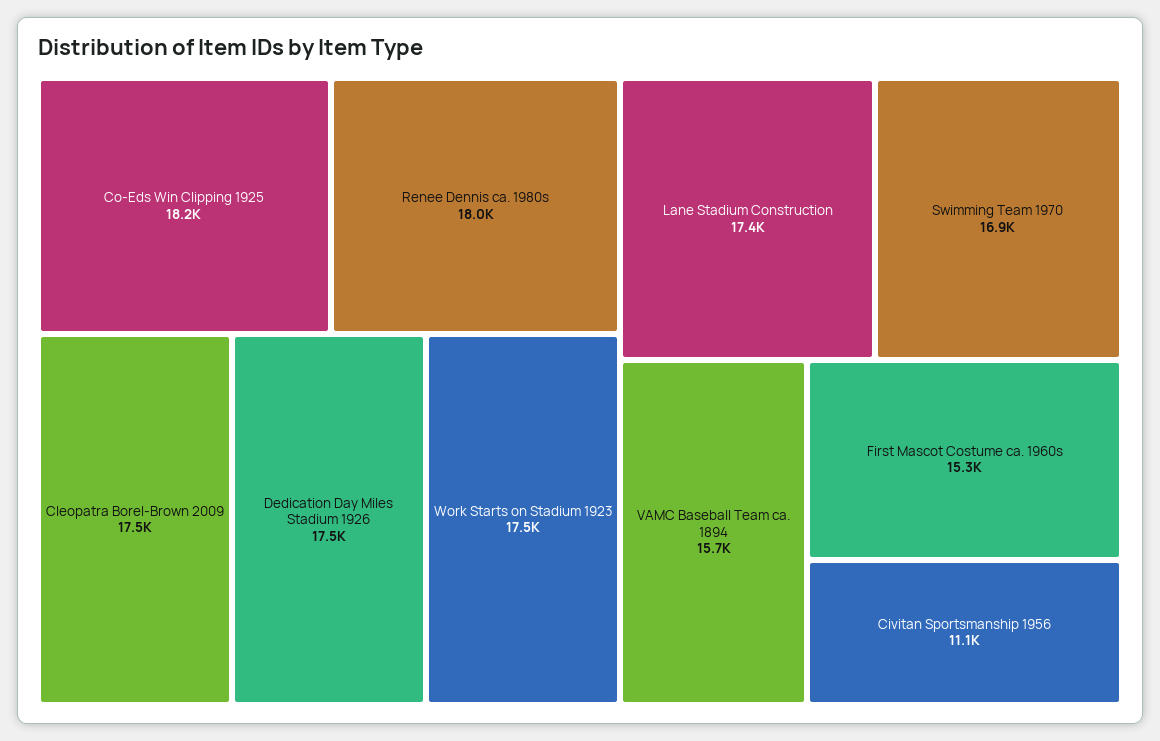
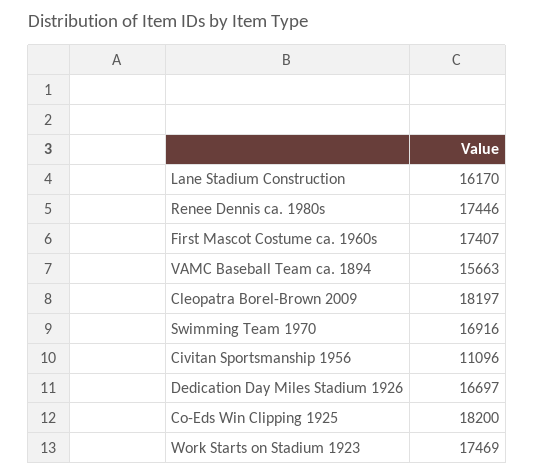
Renee Dennis ca. 1980s: 18000 -> 17446
Cleopatra Borel-Brown 2009: 17500 -> 18197
Dedication Day Miles Stadium 1926: 17500 -> 16697
Lane Stadium Construction: 17400 -> 16170
First Mascot Costume ca. 1960s: 15300 -> 17407

